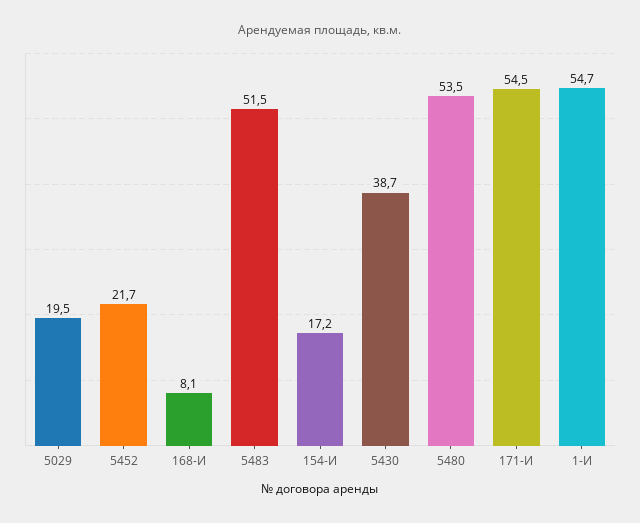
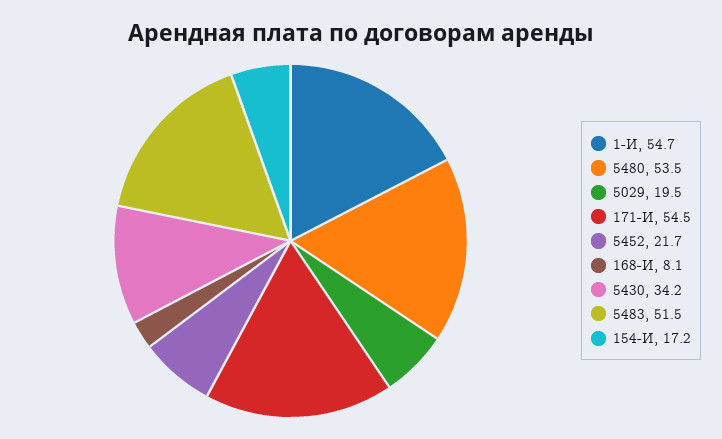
5430: 38.7 -> 34.2

